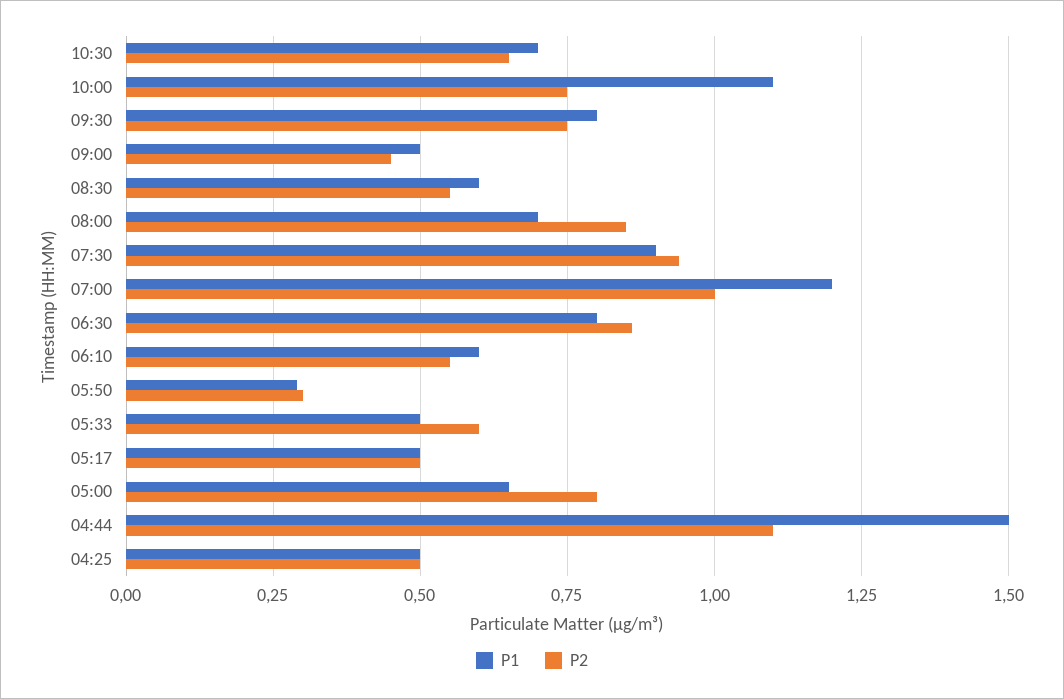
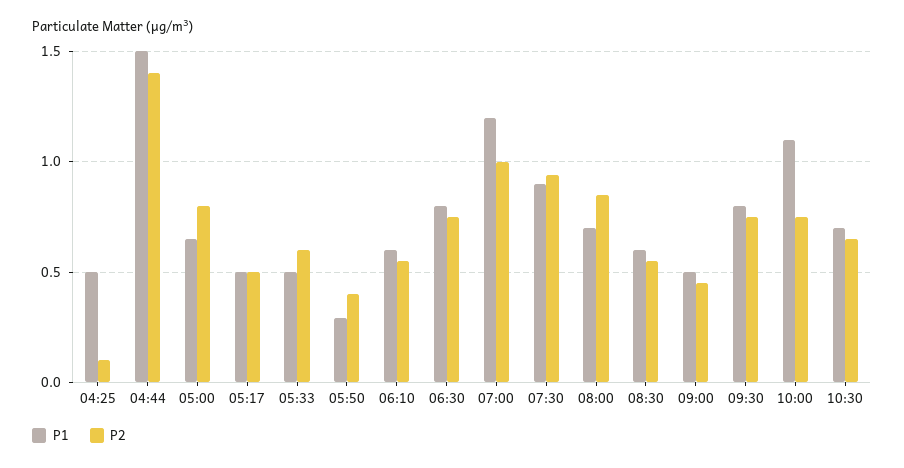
P2, 06:30: 0.85 -> 0.75
P2, 05:50: 0.3 -> 0.4
P2, 04:44: 1.1 -> 1.4
P2, 04:25: 0.5 -> 0.1

